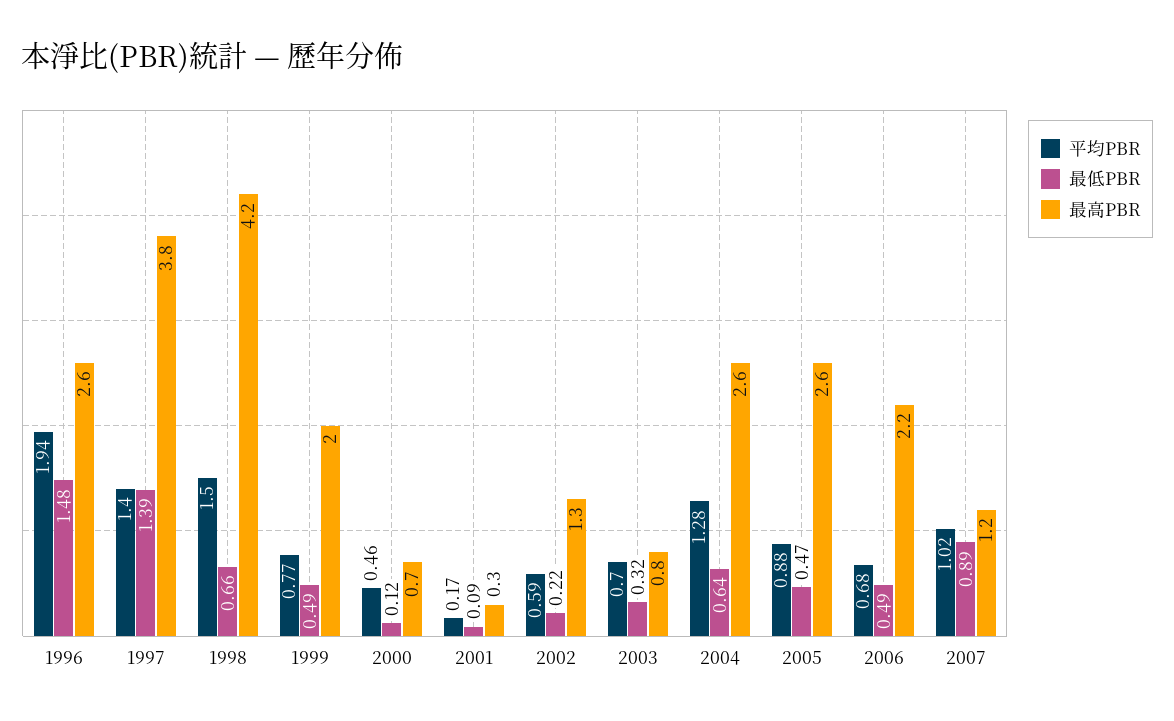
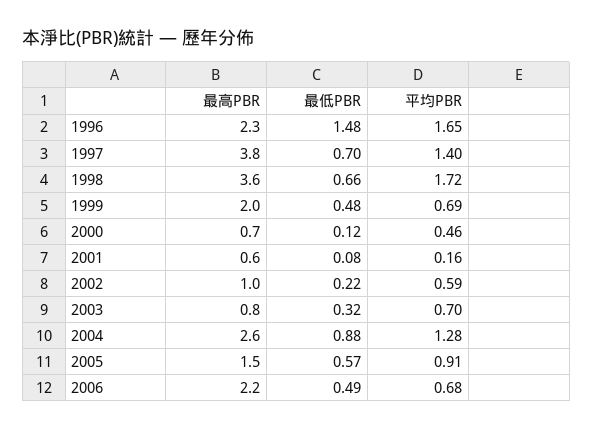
平均PBR, 1996: 1.94 -> 1.65
最高PBR, 1996: 2.6 -> 2.3
最低PBR, 1997: 1.39 -> 0.7
平均PBR, 1998: 1.5 -> 1.72
最高PBR, 1998: 4.2 -> 3.6
平均PBR, 1999: 0.77 -> 0.69
最低PBR, 1999: 0.49 -> 0.48
平均PBR, 2001: 0.17 -> 0.16
最低PBR, 2001: 0.09 -> 0.08
最高PBR, 2001: 0.3 -> 0.6
最高PBR, 2002: 1.3 -> 1
最低PBR, 2004: 0.64 -> 0.88
平均PBR, 2005: 0.88 -> 0.91
最低PBR, 2005: 0.47 -> 0.57
最高PBR, 2005: 2.6 -> 1.5
平均PBR, 2007: 1.02 -> none
最低PBR, 2007: 0.89 -> none
最高PBR, 2007: 1.2 -> none

